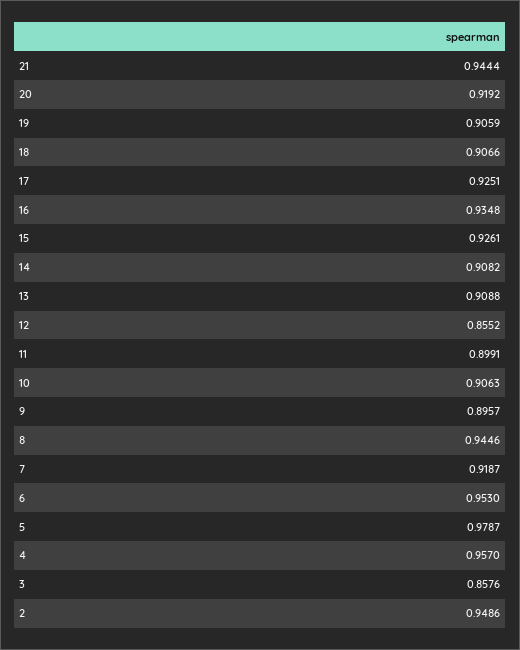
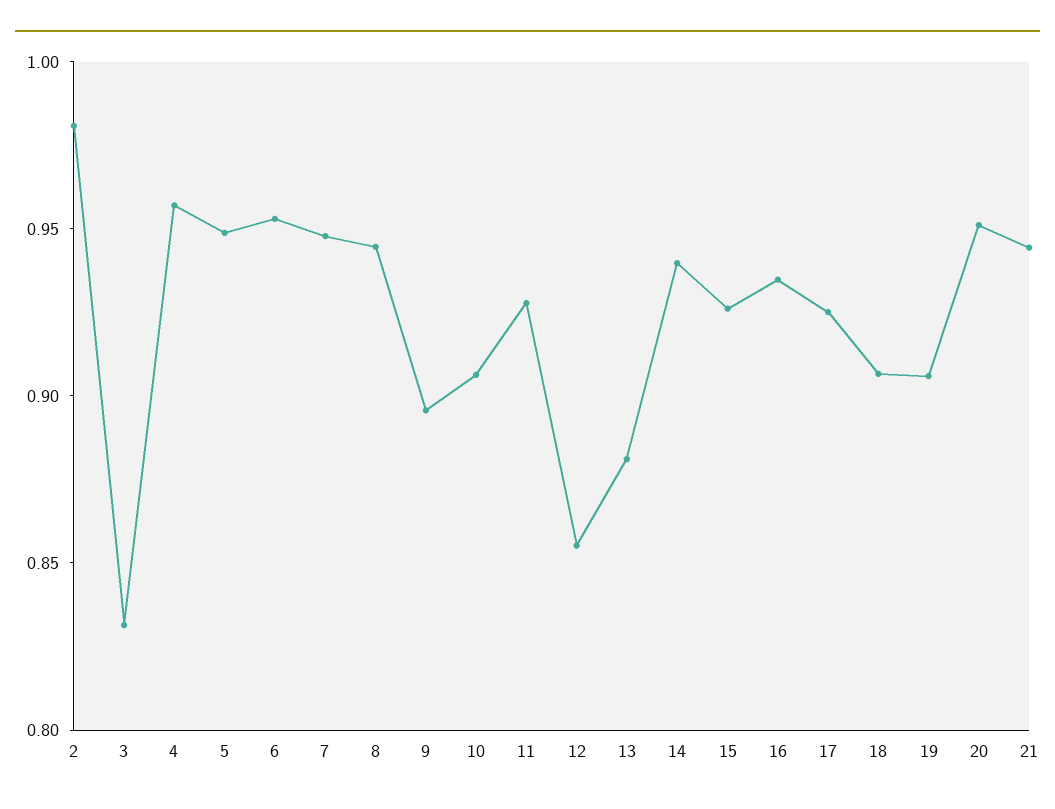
20: 0.9192 -> 0.95
14: 0.9082 -> 0.94
13: 0.9088 -> 0.88
11: 0.8991 -> 0.93
7: 0.9187 -> 0.95
5: 0.9787 -> 0.95
3: 0.8576 -> 0.83
2: 0.9486 -> 0.98

